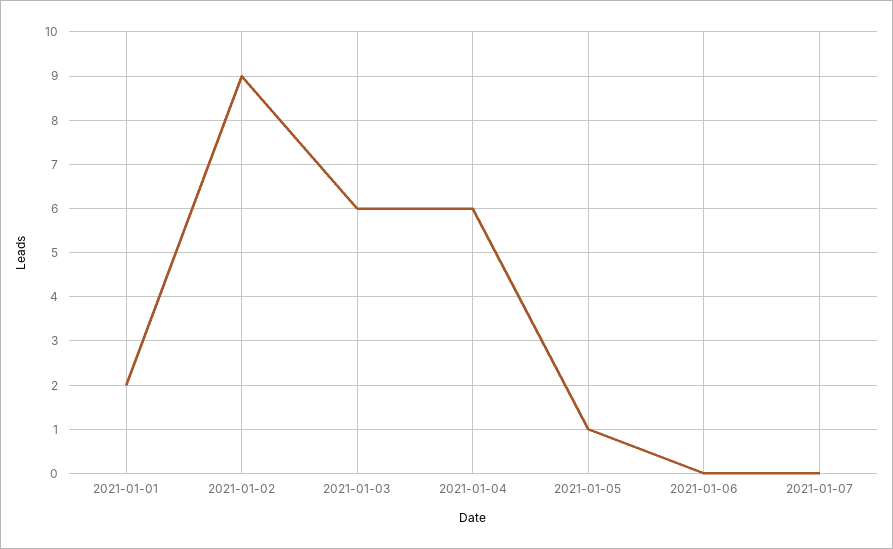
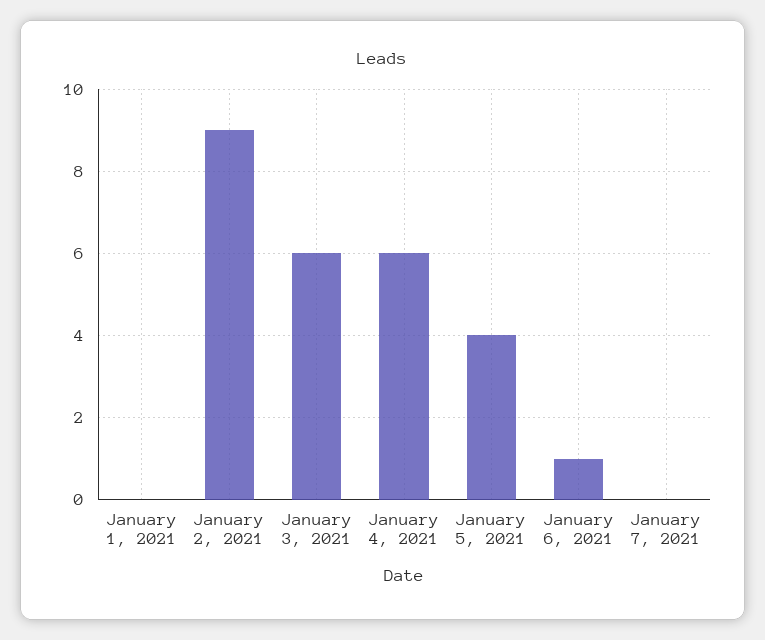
2021-01-01: 2 -> 0
2021-01-05: 1 -> 4
2021-01-06: 0 -> 1

